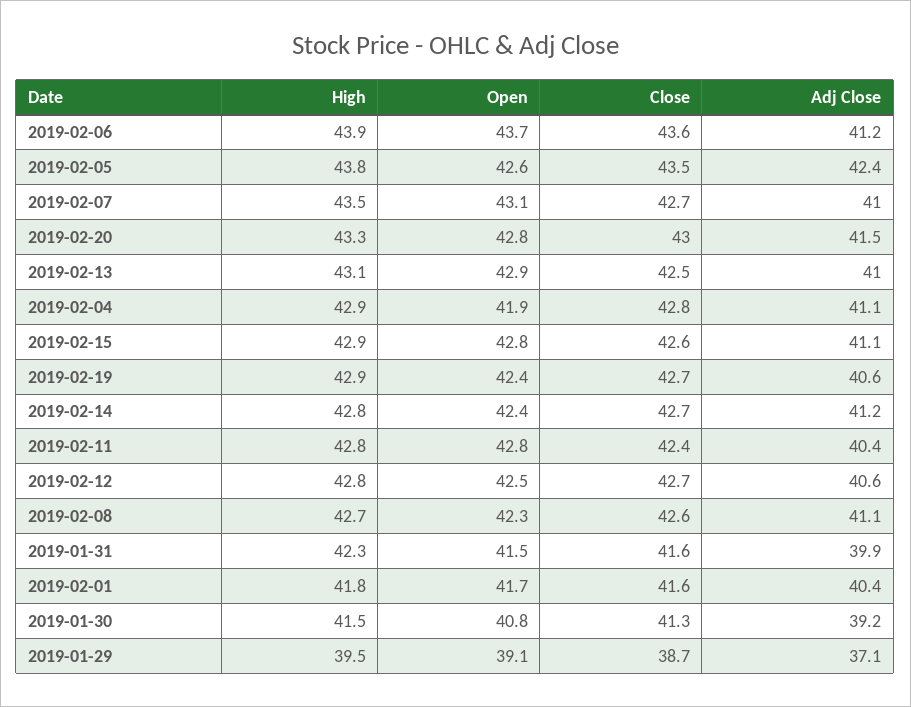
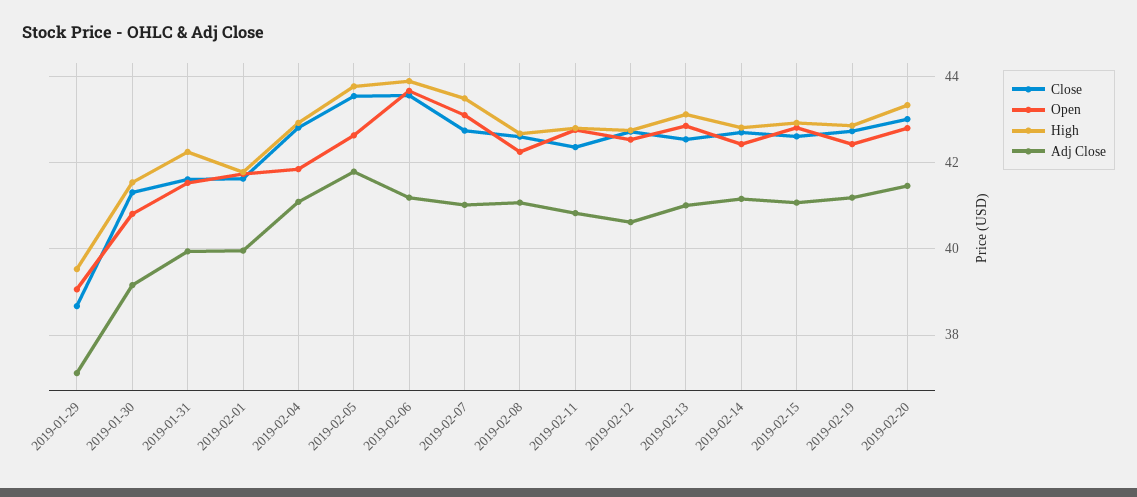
Adj Close, 2019-02-05: 42.4 -> 41.8
Adj Close, 2019-02-19: 40.6 -> 41.2
Adj Close, 2019-02-11: 40.4 -> 40.8
Adj Close, 2019-02-01: 40.4 -> 40

